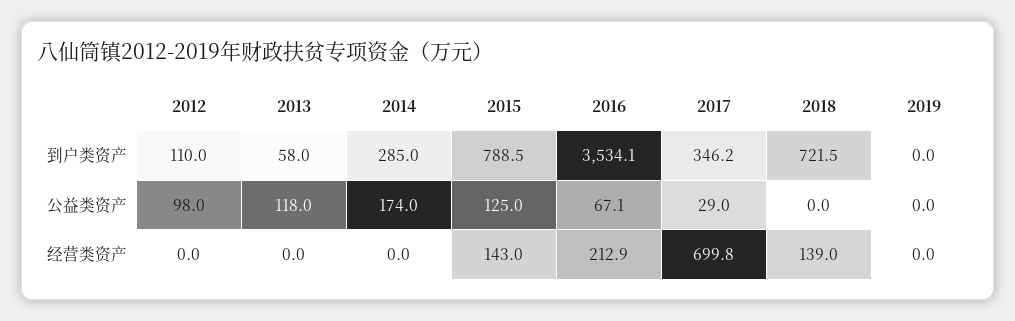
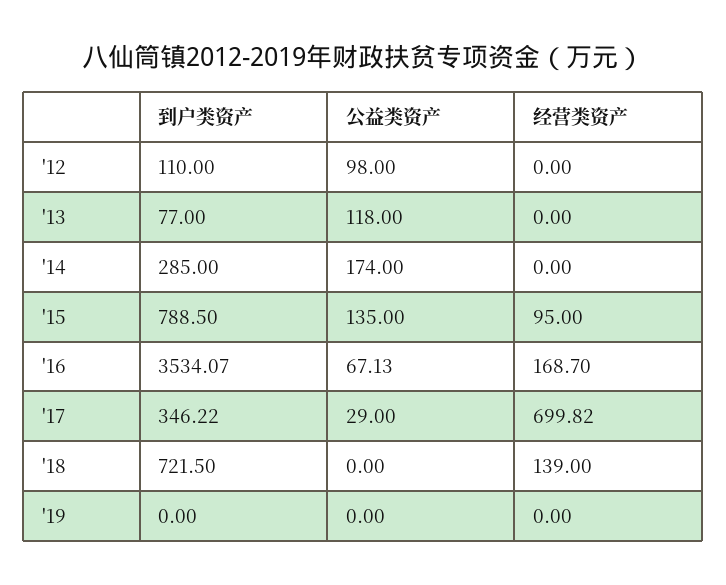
2013, 到户类资产: 58 -> 77
2015, 公益类资产: 125 -> 135
2015, 经营类资产: 143 -> 95
2016, 经营类资产: 212.9 -> 168.7

